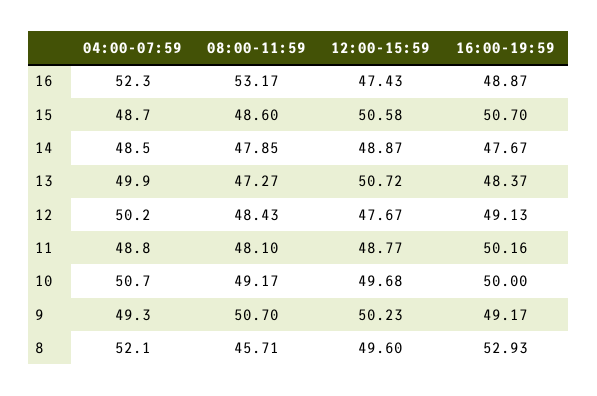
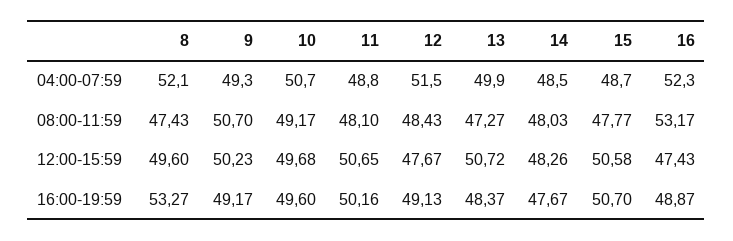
08:00-11:59, 15: 48.6 -> 47.77
08:00-11:59, 14: 47.85 -> 48.03
12:00-15:59, 14: 48.87 -> 48.26
04:00-07:59, 12: 50.2 -> 51.5
12:00-15:59, 11: 48.77 -> 50.65
16:00-19:59, 10: 50 -> 49.6
08:00-11:59, 8: 45.71 -> 47.43
16:00-19:59, 8: 52.93 -> 53.27

